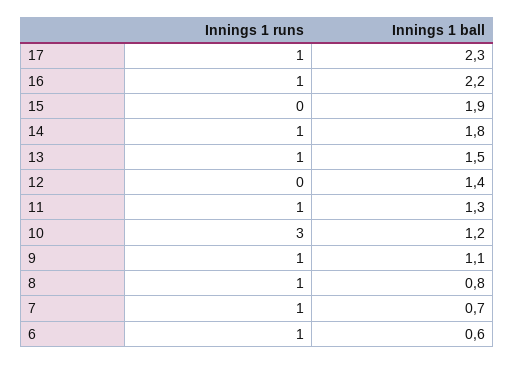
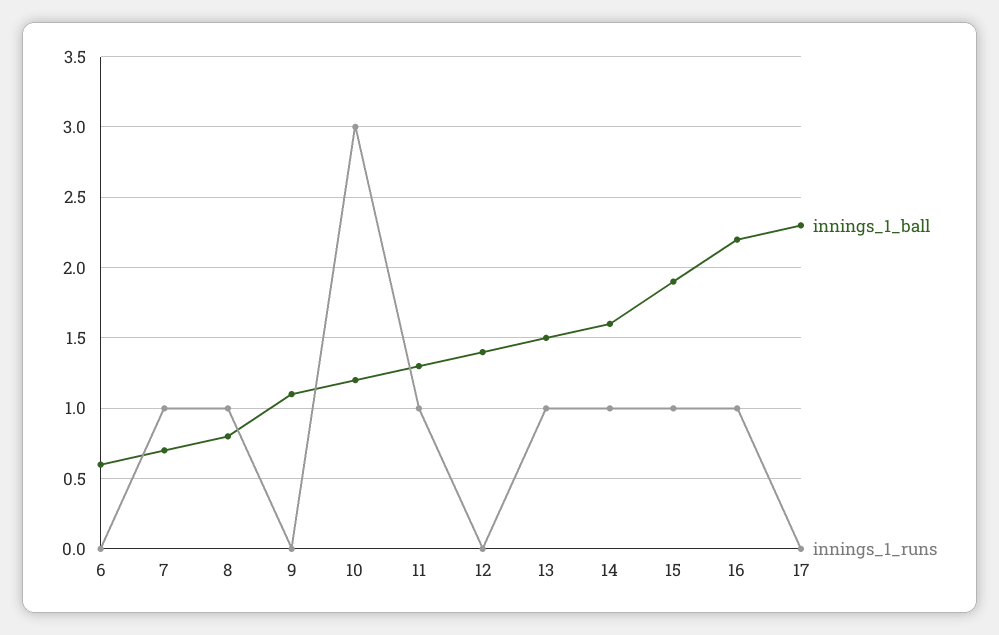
Innings 1 runs, 17: 1 -> 0
Innings 1 runs, 15: 0 -> 1
Innings 1 ball, 14: 1.8 -> 1.6
Innings 1 runs, 9: 1 -> 0
Innings 1 runs, 6: 1 -> 0

